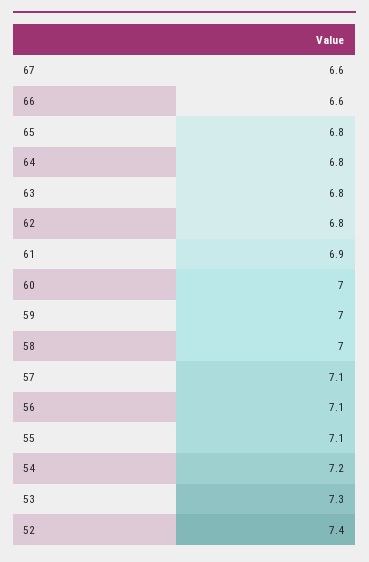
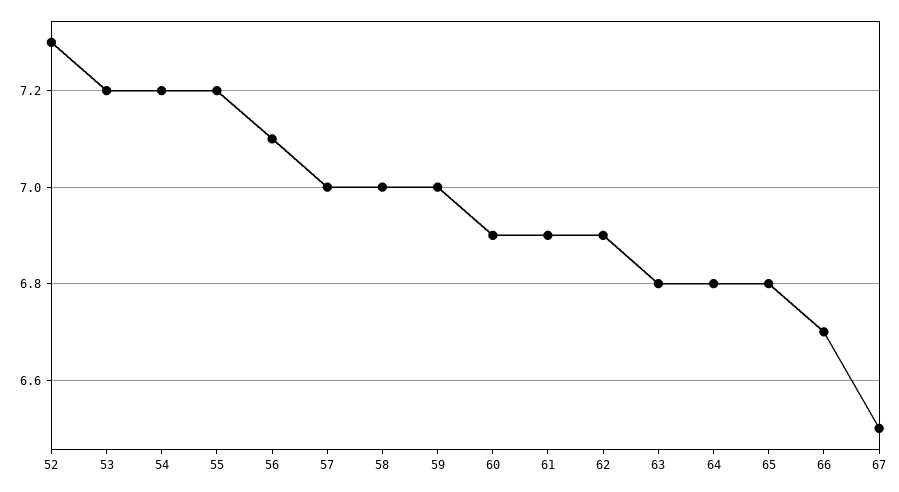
67: 6.6 -> 6.5
66: 6.6 -> 6.7
62: 6.8 -> 6.9
60: 7 -> 6.9
57: 7.1 -> 7
55: 7.1 -> 7.2
53: 7.3 -> 7.2
52: 7.4 -> 7.3

